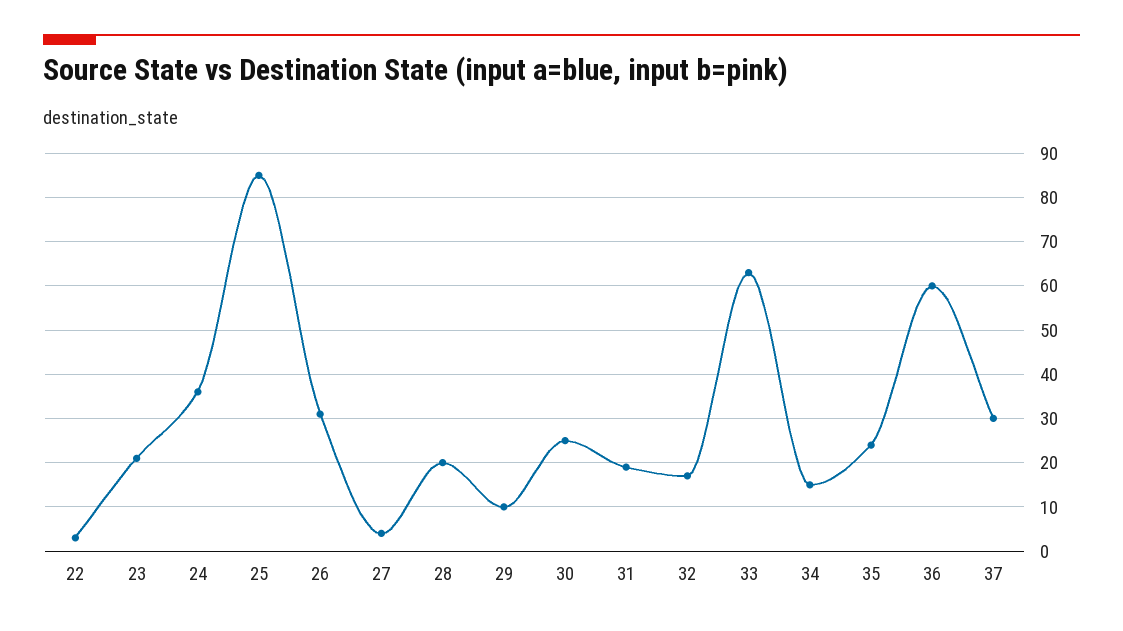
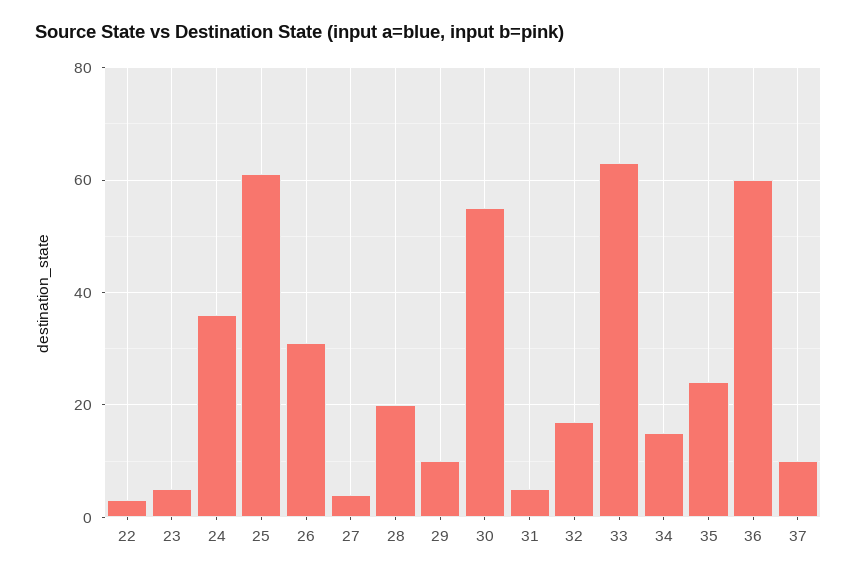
23: 20 -> 5
25: 85 -> 60
30: 25 -> 55
31: 20 -> 5
37: 30 -> 10

